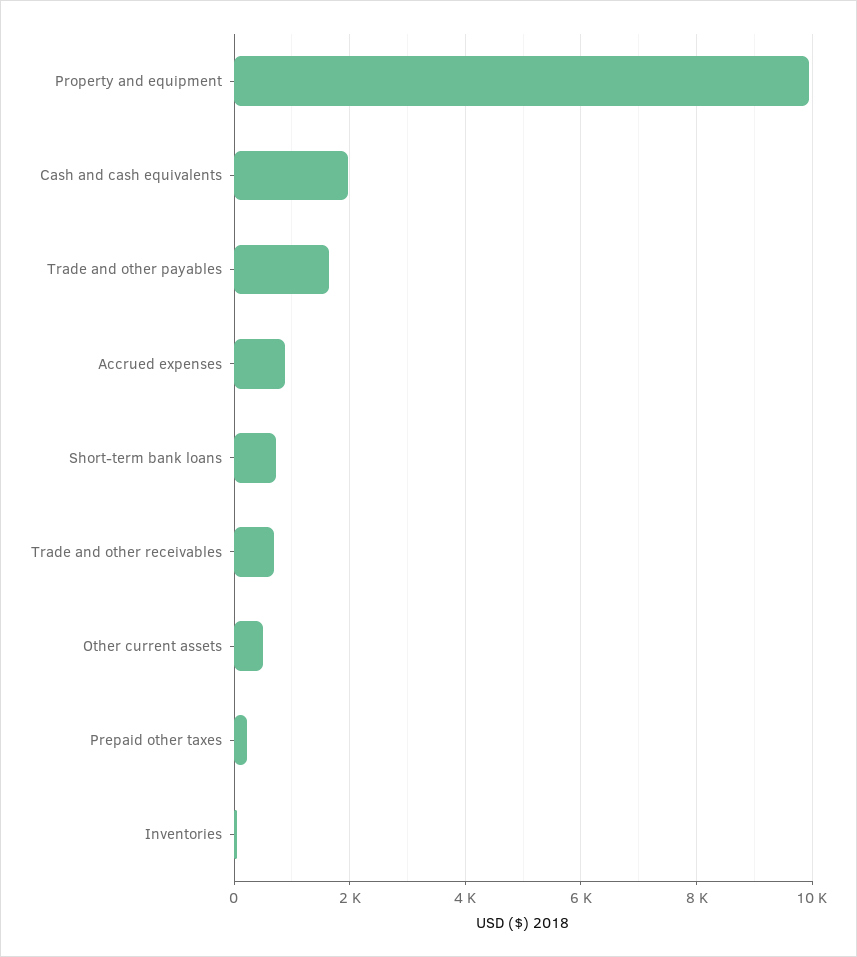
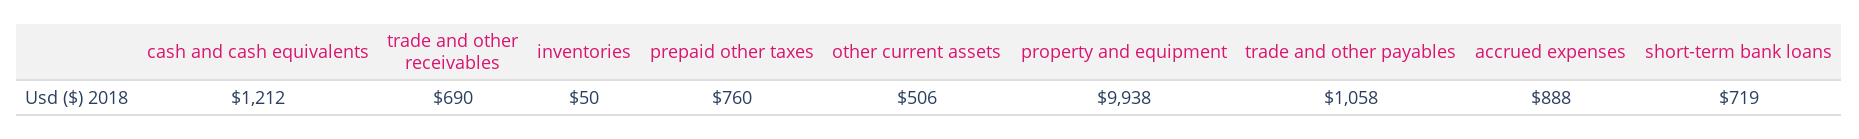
Cash and cash equivalents: 2000 -> 1212
Trade and other payables: 1600 -> 1058
Prepaid other taxes: 200 -> 760

